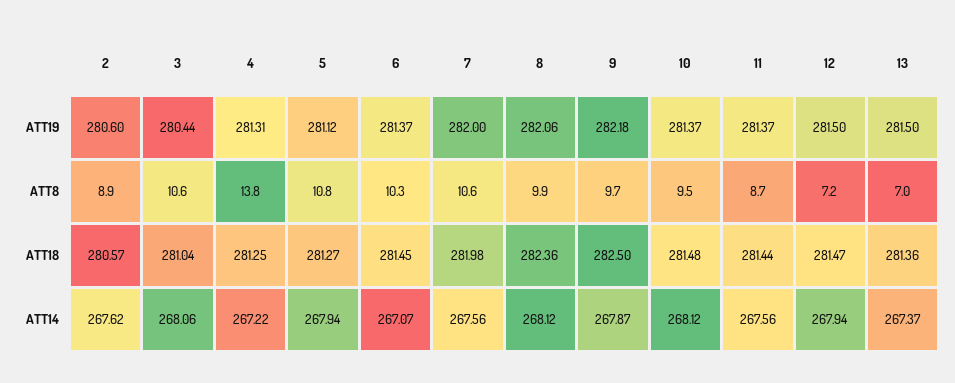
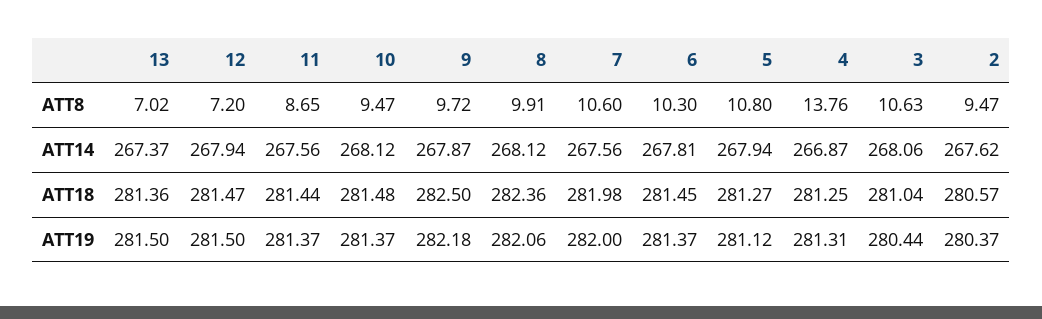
2, ATT19: 280.6 -> 280.37
2, ATT8: 8.9 -> 9.47
4, ATT14: 267.22 -> 266.87
6, ATT14: 267.07 -> 267.81

